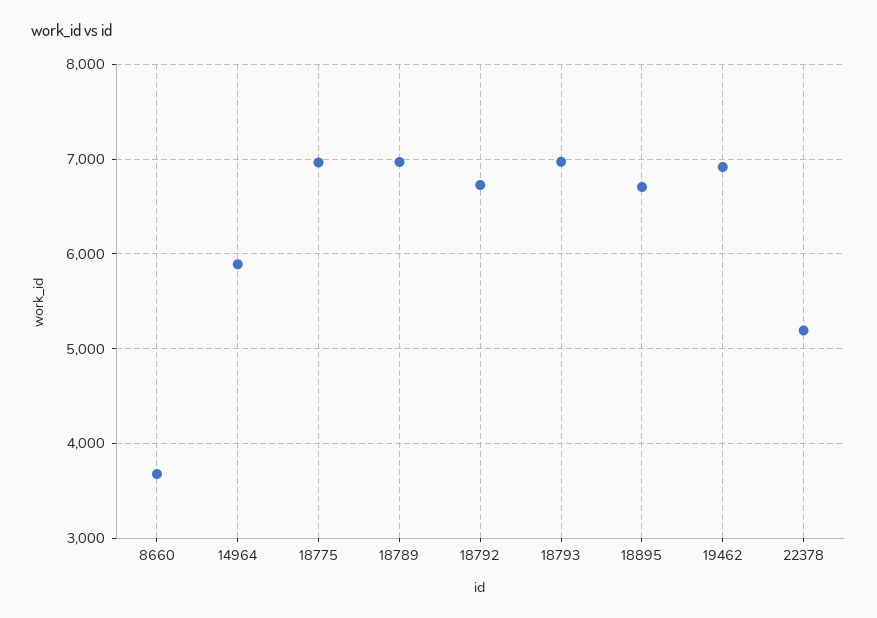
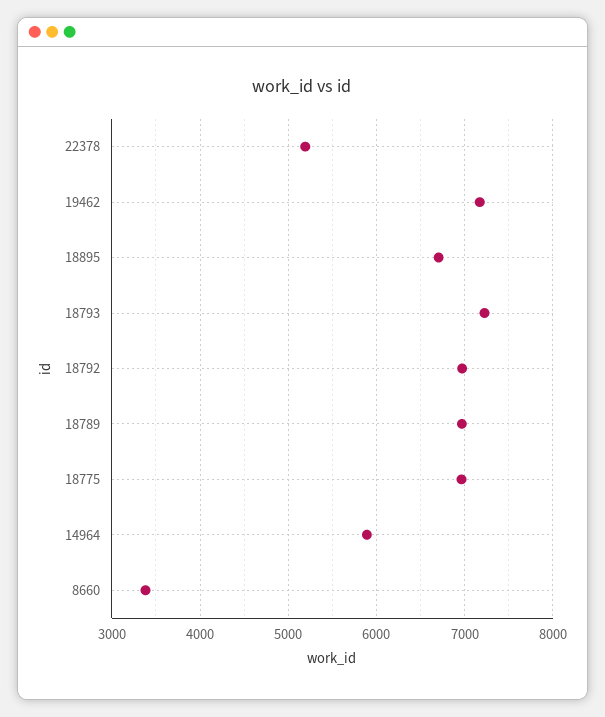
8660: 3700 -> 3400
18792: 6700 -> 7000
18793: 7000 -> 7200
19462: 6900 -> 7200

